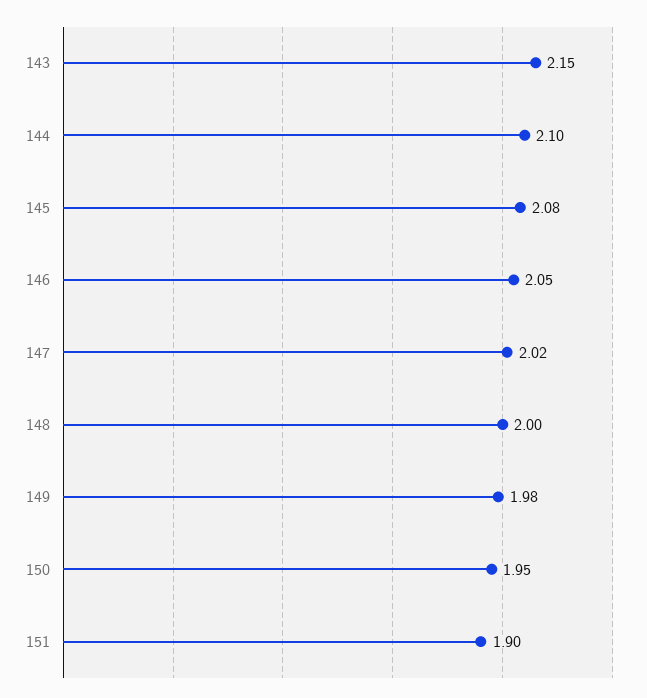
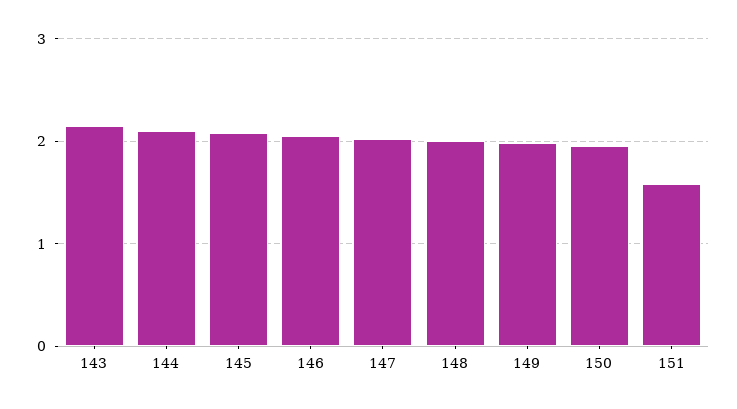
151: 1.9 -> 1.6

